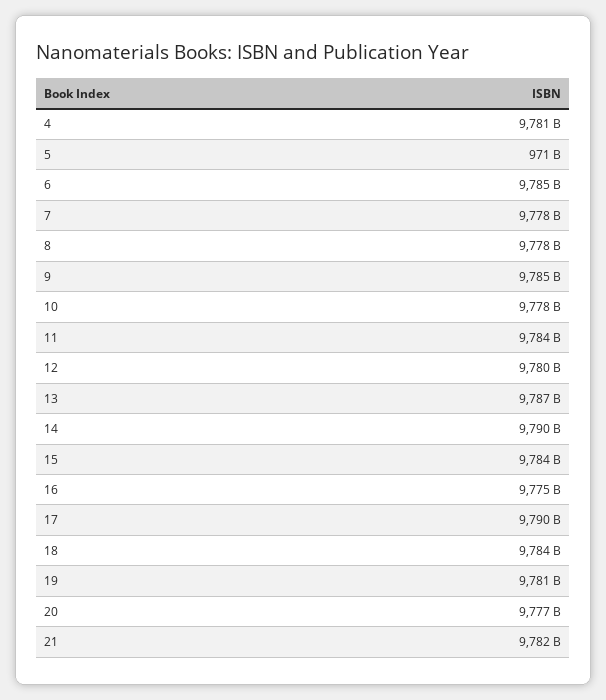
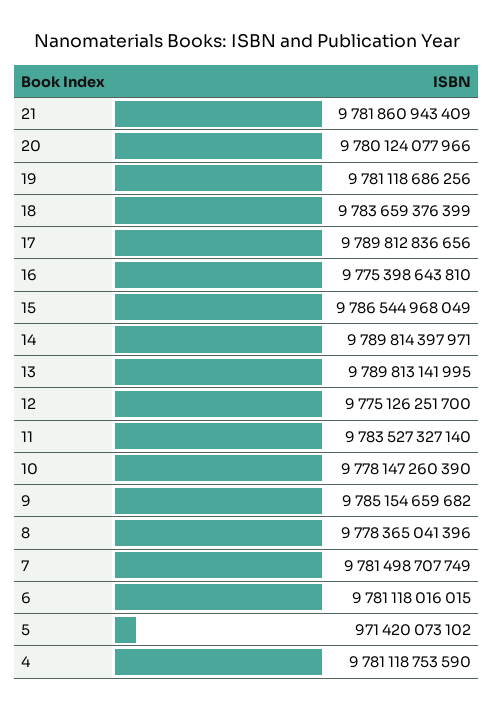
6: 9785000000000 -> 9781118016015
7: 9778000000000 -> 9781498707749
12: 9780000000000 -> 9775126251700
13: 9787000000000 -> 9789813141995
15: 9784000000000 -> 9786544968049
20: 9777000000000 -> 9780124077966

